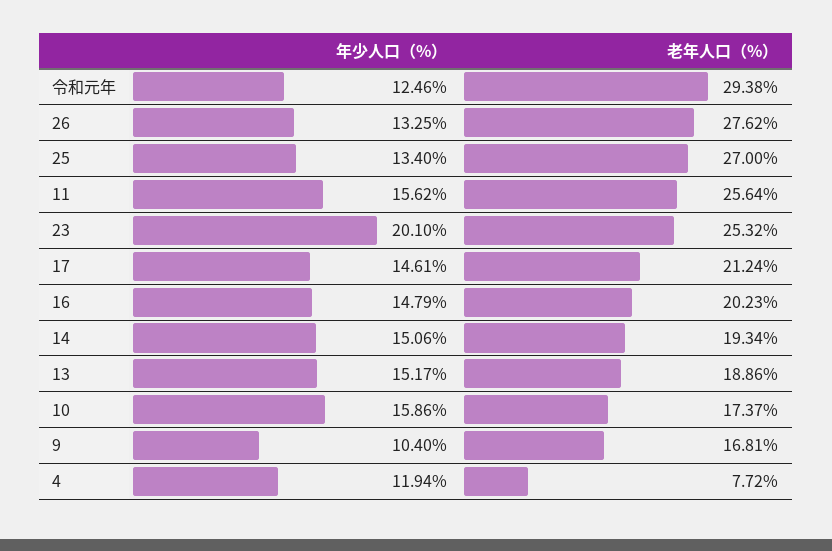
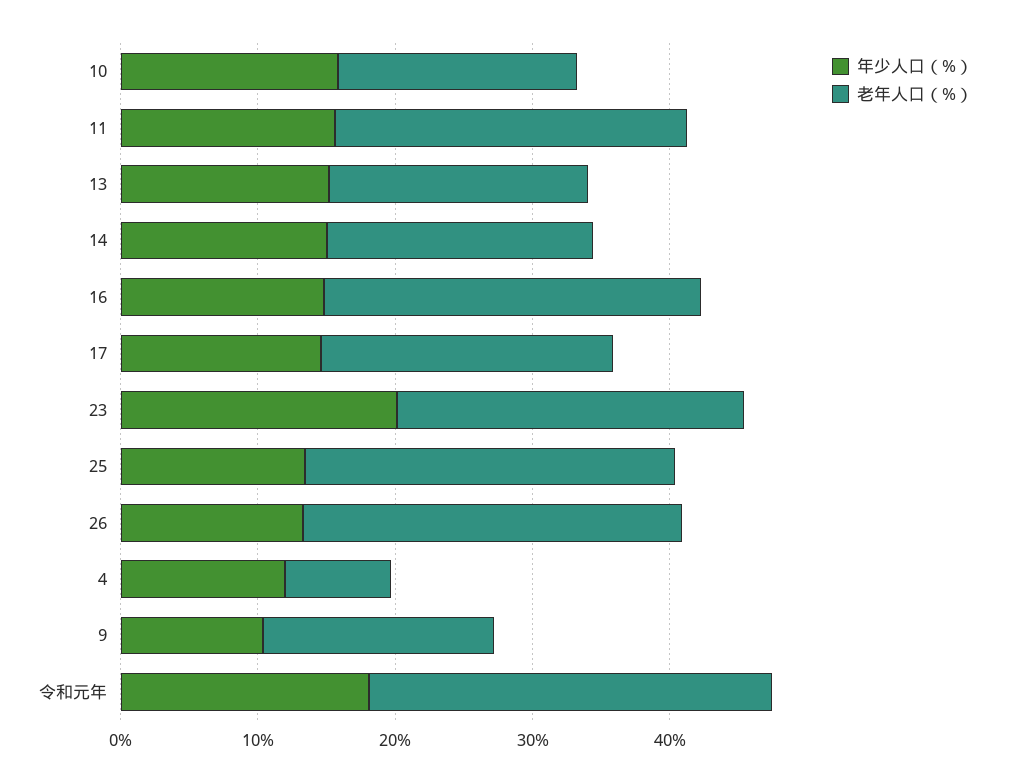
年少人口（%）, 令和元年: 12.46 -> 18
老年人口（%）, 16: 20.23 -> 28

